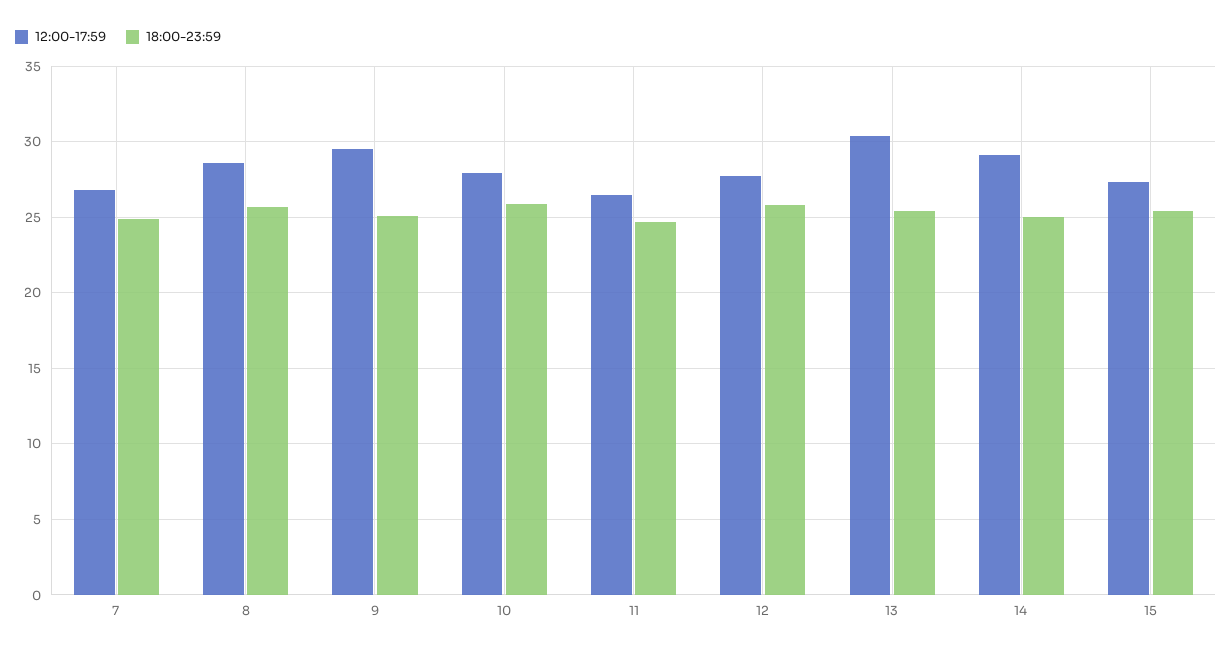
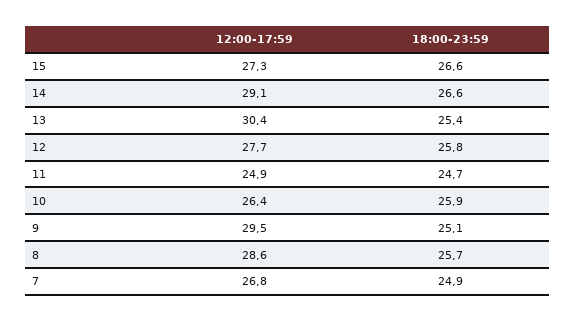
12:00-17:59, 10: 28 -> 26.4
12:00-17:59, 11: 26.5 -> 24.9
18:00-23:59, 14: 25 -> 26.6
18:00-23:59, 15: 25.5 -> 26.6

